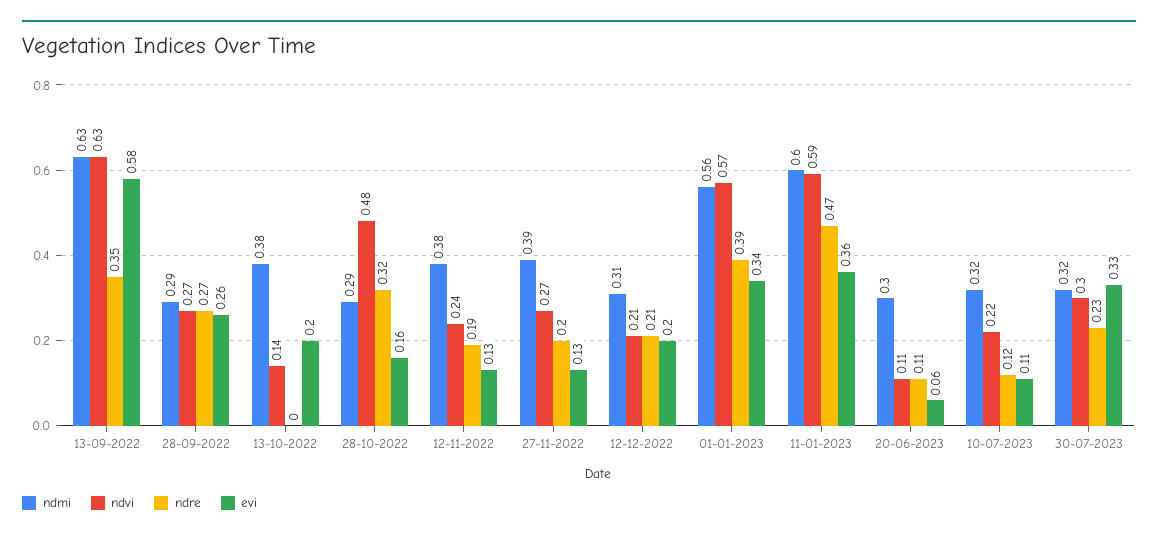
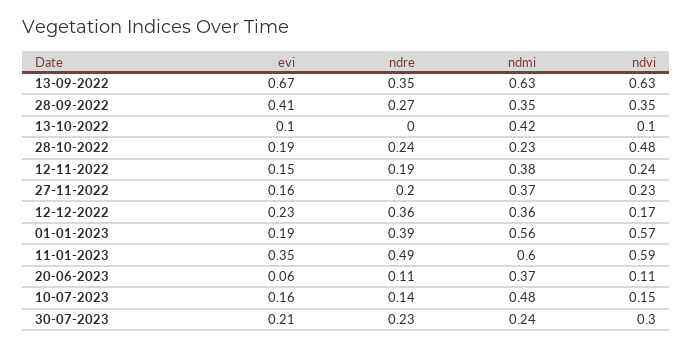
evi, 13-09-2022: 0.58 -> 0.67
ndmi, 28-09-2022: 0.29 -> 0.35
ndvi, 28-09-2022: 0.27 -> 0.35
evi, 28-09-2022: 0.26 -> 0.41
ndmi, 13-10-2022: 0.38 -> 0.42
ndvi, 13-10-2022: 0.14 -> 0.1
evi, 13-10-2022: 0.2 -> 0.1
ndmi, 28-10-2022: 0.29 -> 0.23
ndre, 28-10-2022: 0.32 -> 0.24
evi, 28-10-2022: 0.16 -> 0.19
evi, 12-11-2022: 0.13 -> 0.15
ndmi, 27-11-2022: 0.39 -> 0.37
ndvi, 27-11-2022: 0.27 -> 0.23
evi, 27-11-2022: 0.13 -> 0.16
ndmi, 12-12-2022: 0.31 -> 0.36
ndvi, 12-12-2022: 0.21 -> 0.17
ndre, 12-12-2022: 0.21 -> 0.36
evi, 12-12-2022: 0.2 -> 0.23
evi, 01-01-2023: 0.34 -> 0.19
ndre, 11-01-2023: 0.47 -> 0.49
evi, 11-01-2023: 0.36 -> 0.35
ndmi, 20-06-2023: 0.3 -> 0.37
ndmi, 10-07-2023: 0.32 -> 0.48
ndvi, 10-07-2023: 0.22 -> 0.15
ndre, 10-07-2023: 0.12 -> 0.14
evi, 10-07-2023: 0.11 -> 0.16
ndmi, 30-07-2023: 0.32 -> 0.24
evi, 30-07-2023: 0.33 -> 0.21

